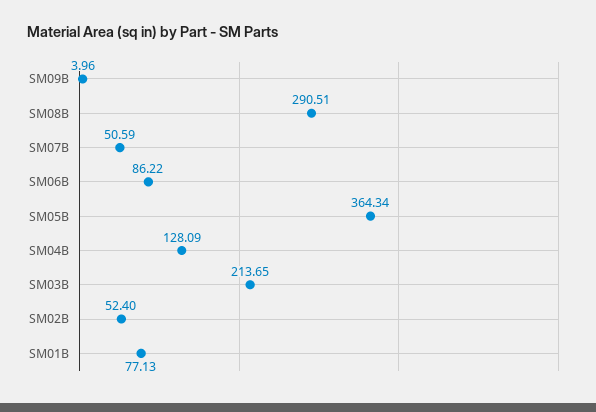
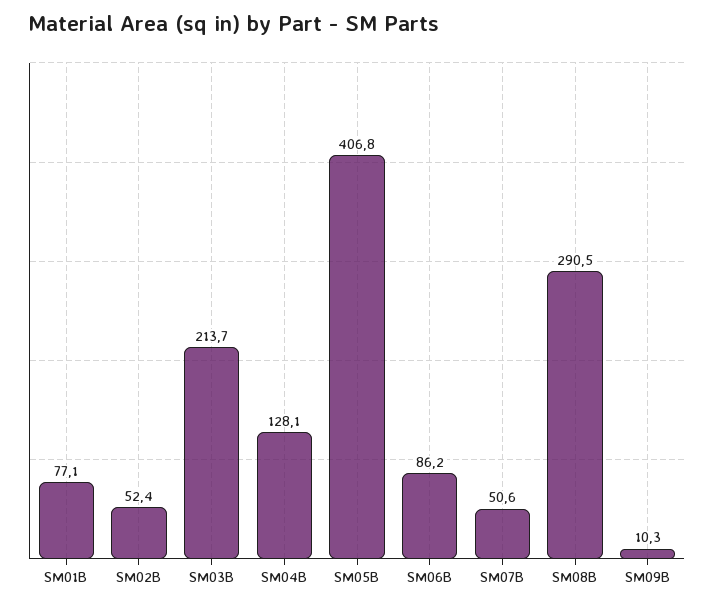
SM09B: 3.96 -> 10.3
SM05B: 364.34 -> 406.8

